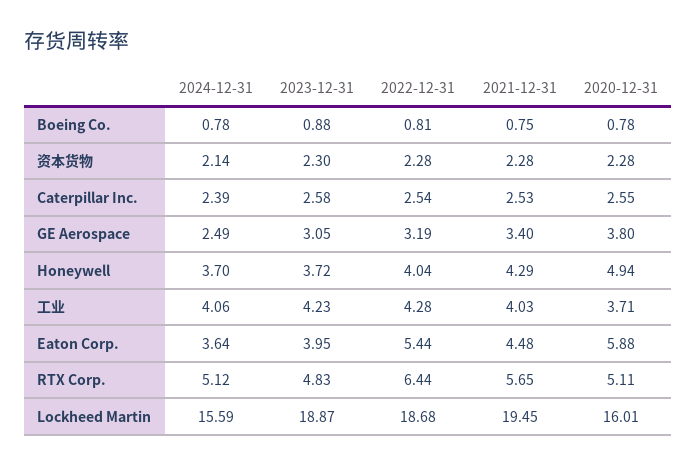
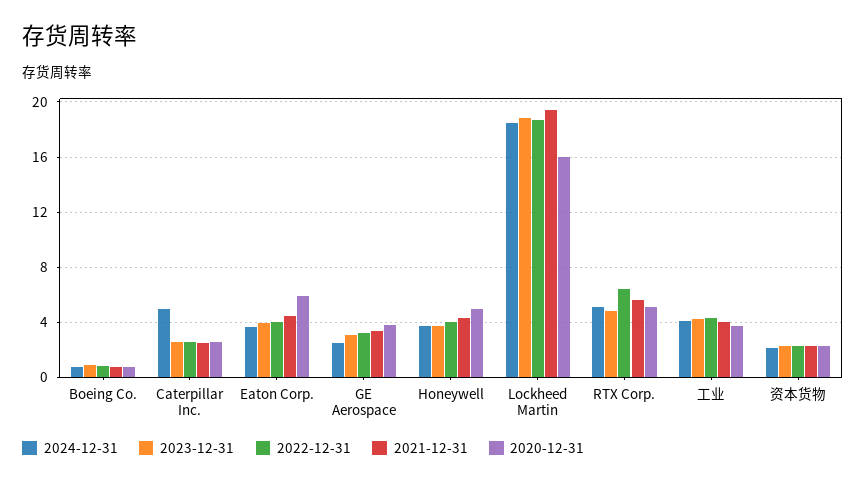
2024-12-31, Caterpillar Inc.: 2.39 -> 5
2022-12-31, Eaton Corp.: 5.44 -> 4
2024-12-31, Lockheed Martin: 15.59 -> 18.5

